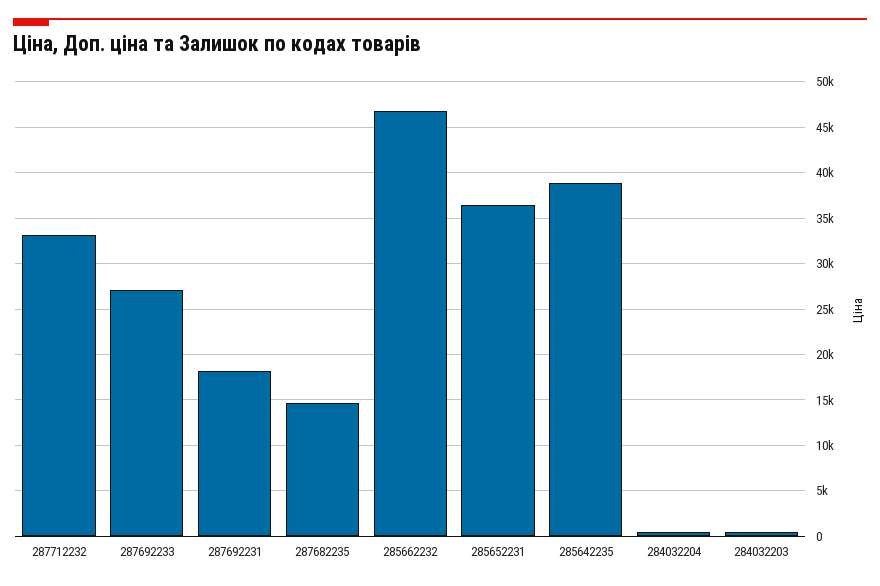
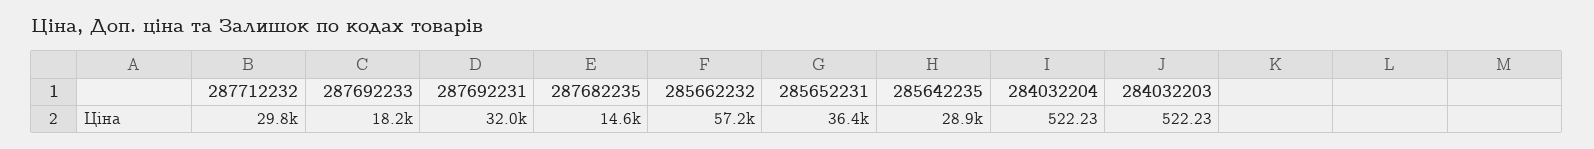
287712232: 33000 -> 29800
287692233: 27000 -> 18200
287692231: 18000 -> 32000
285662232: 47000 -> 57200
285642235: 39000 -> 28900

